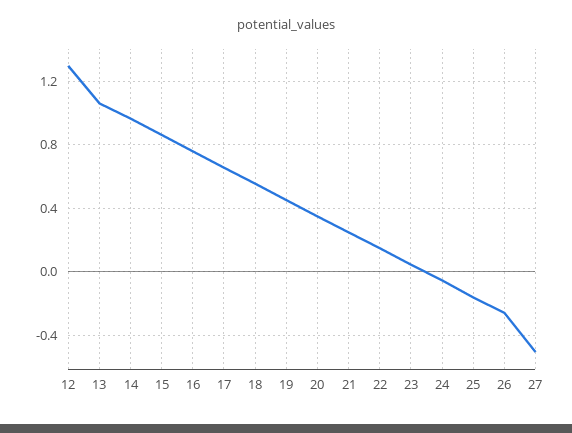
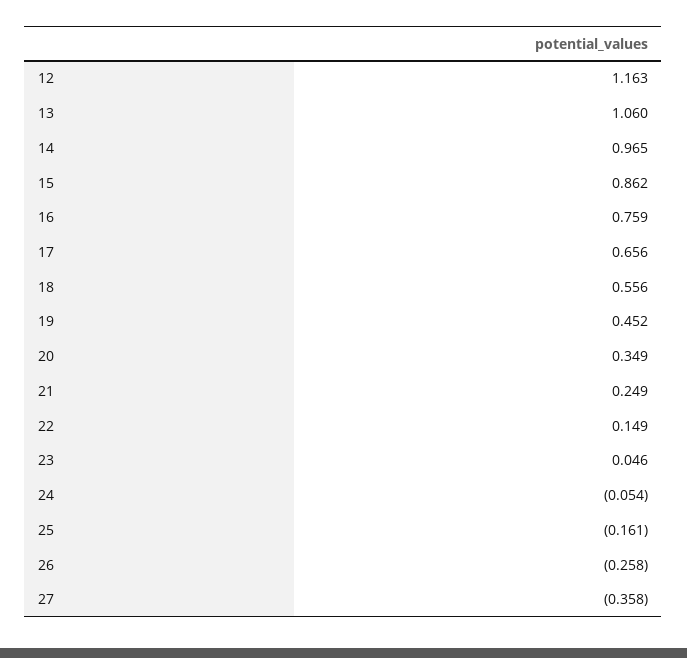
12: 1.3 -> 1.163
27: -0.5 -> -0.358

